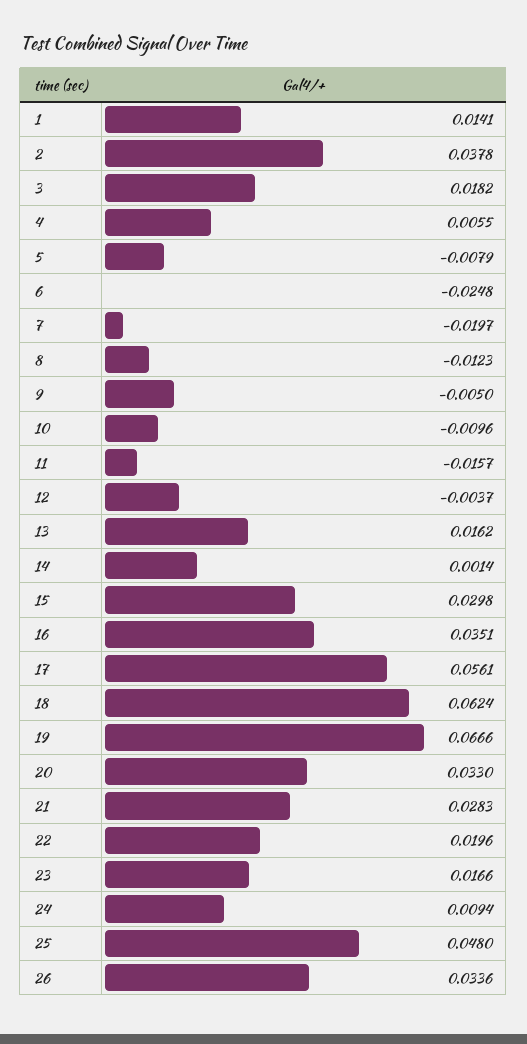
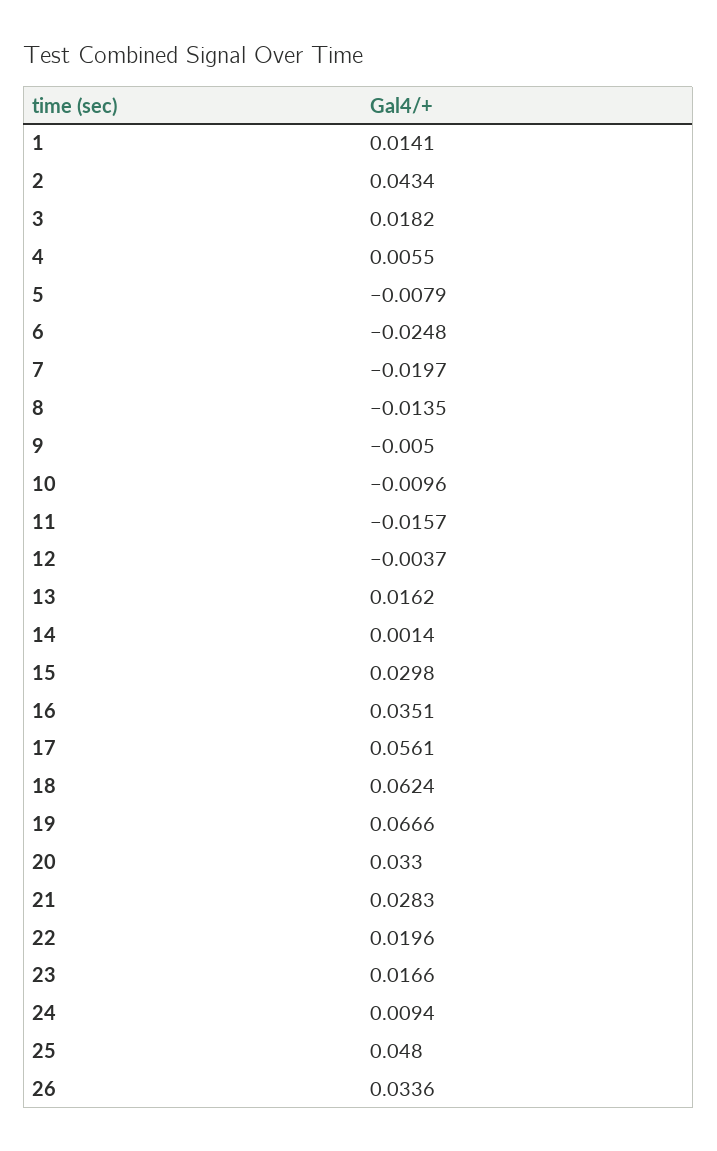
2: 0.0378 -> 0.0434
8: -0.0123 -> -0.0135

